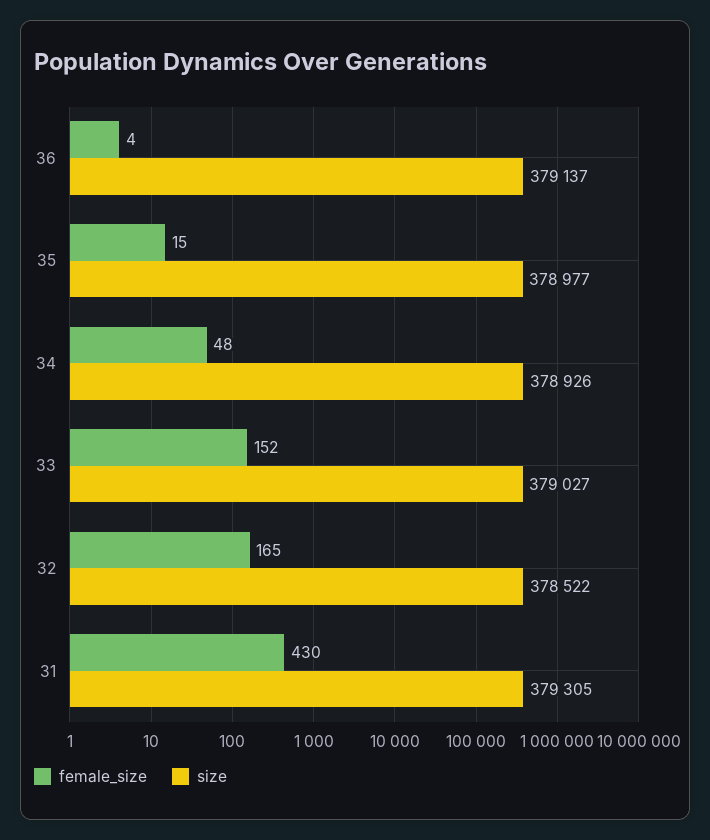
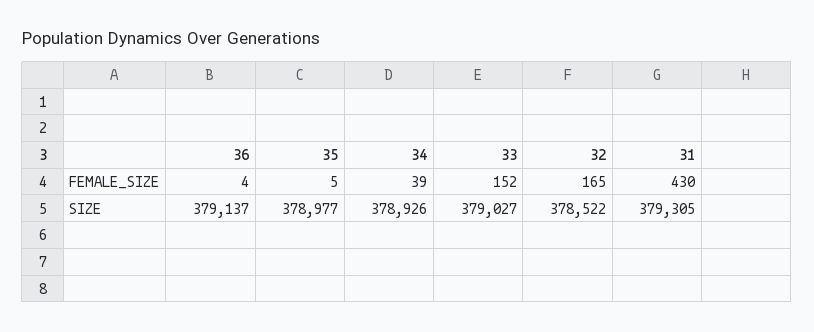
female_size, 35: 15 -> 5
female_size, 34: 48 -> 39

